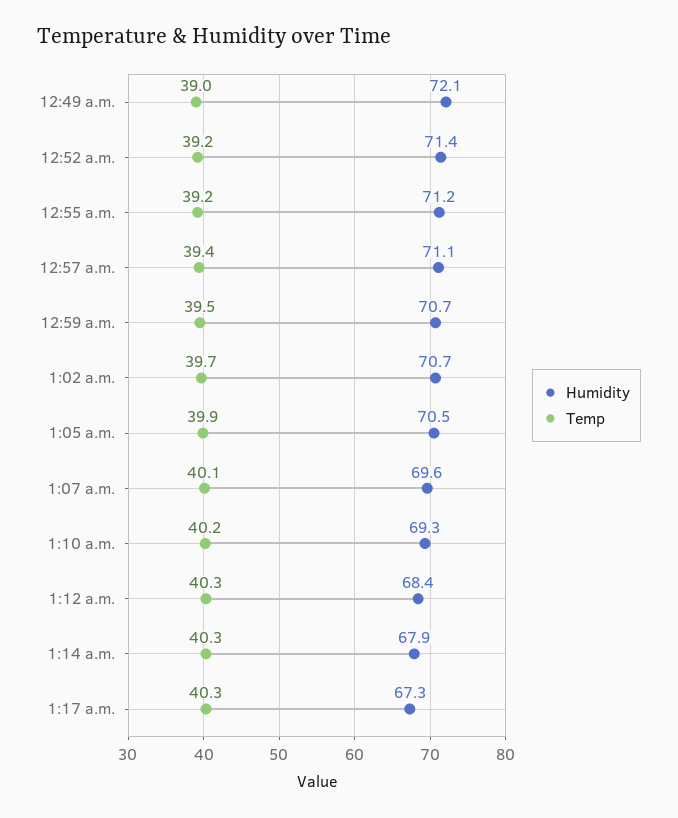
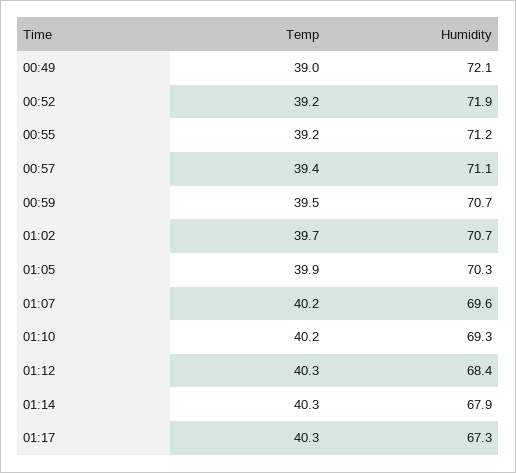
Humidity, 12:52 a.m.: 71.4 -> 71.9
Humidity, 1:05 a.m.: 70.5 -> 70.3
Temp, 1:07 a.m.: 40.1 -> 40.2

